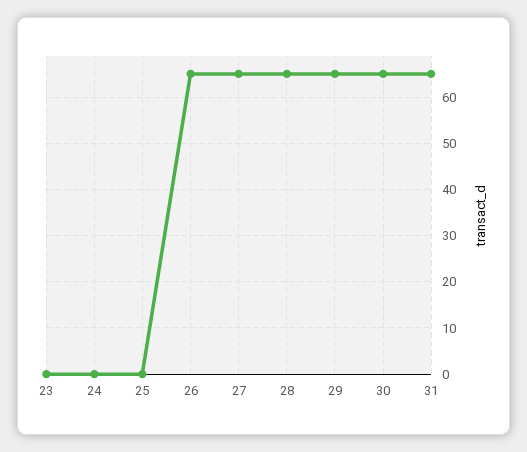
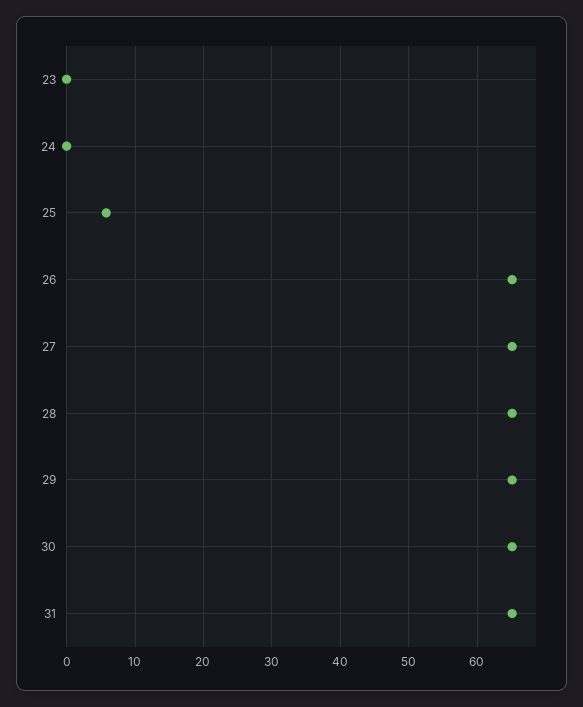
25: 0 -> 6

